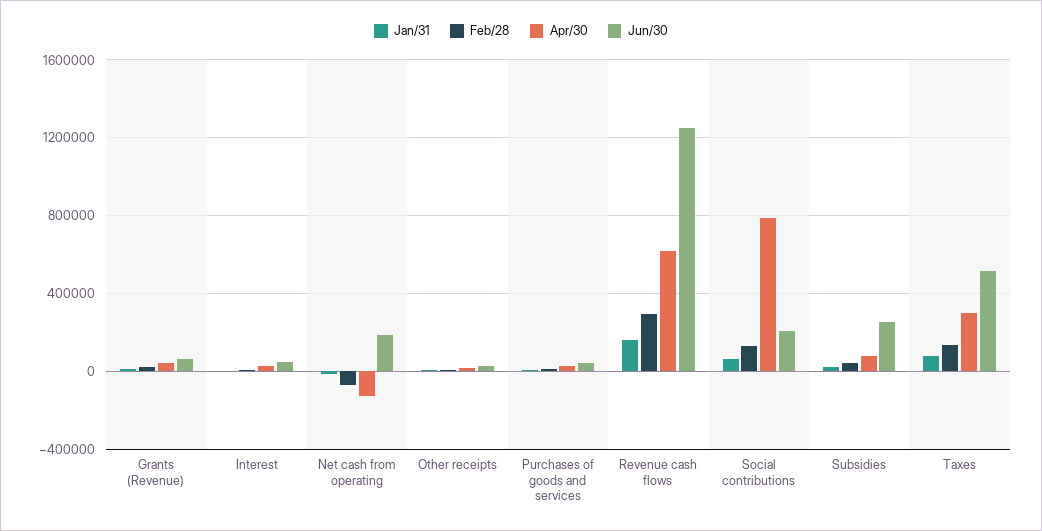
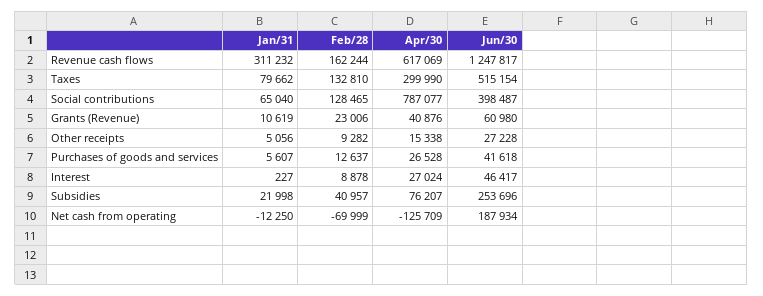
Jan/31, Revenue cash flows: 150000 -> 311232
Feb/28, Revenue cash flows: 300000 -> 162244
Jun/30, Social contributions: 200000 -> 398487

